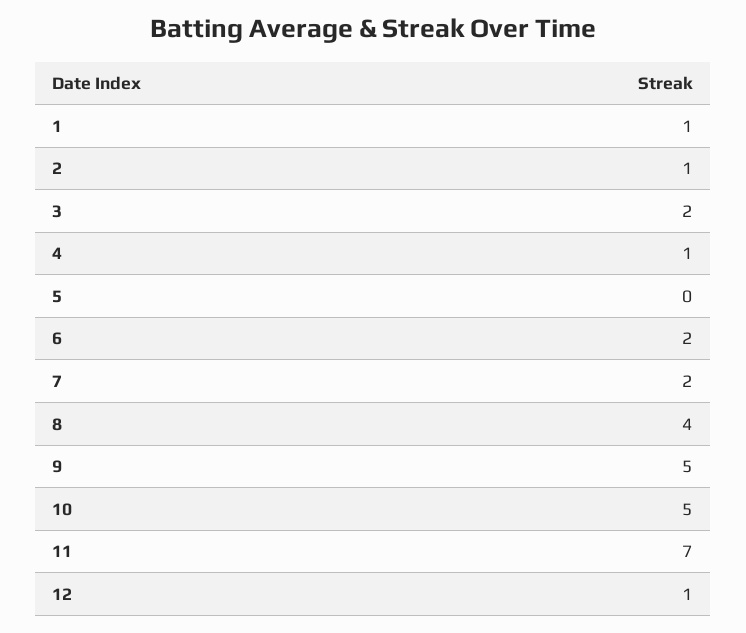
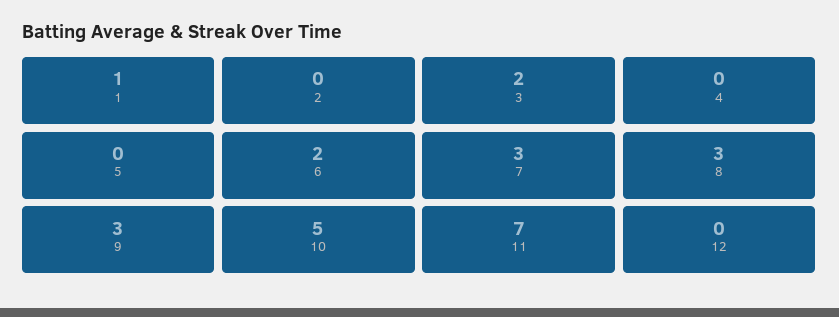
2: 1 -> 0
4: 1 -> 0
7: 2 -> 3
8: 4 -> 3
9: 5 -> 3
12: 1 -> 0

